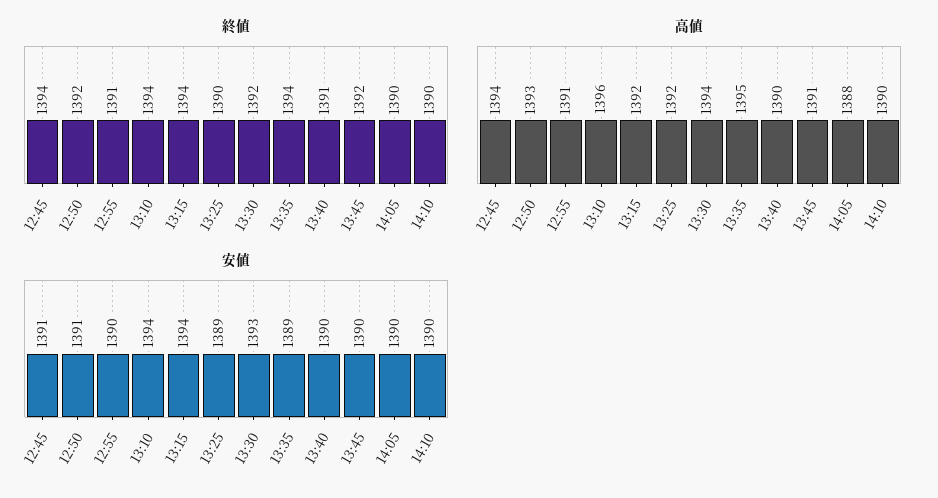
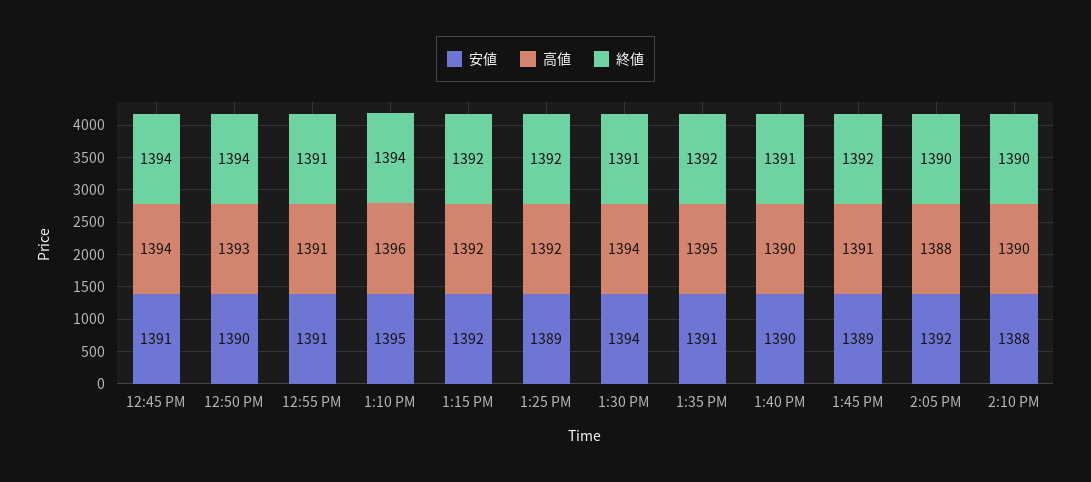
終値, 12:50: 1392 -> 1394
終値, 13:15: 1394 -> 1392
終値, 13:25: 1390 -> 1392
終値, 13:30: 1392 -> 1391
終値, 13:35: 1394 -> 1392
安値, 12:50: 1391 -> 1390
安値, 12:55: 1390 -> 1391
安値, 13:10: 1394 -> 1395
安値, 13:15: 1394 -> 1392
安値, 13:30: 1393 -> 1394
安値, 13:35: 1389 -> 1391
安値, 13:45: 1390 -> 1389
安値, 14:05: 1390 -> 1392
安値, 14:10: 1390 -> 1388

